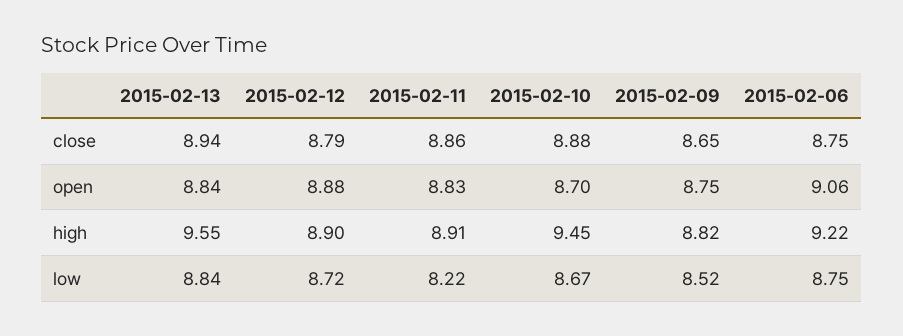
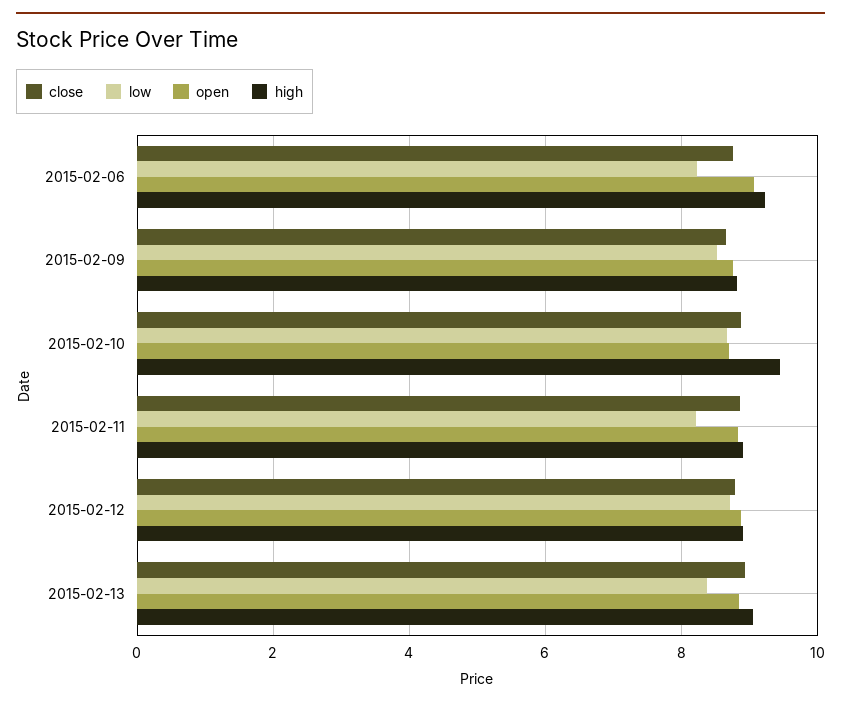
high, 2015-02-13: 9.55 -> 9
low, 2015-02-13: 8.84 -> 8.4
low, 2015-02-06: 8.75 -> 8.2

